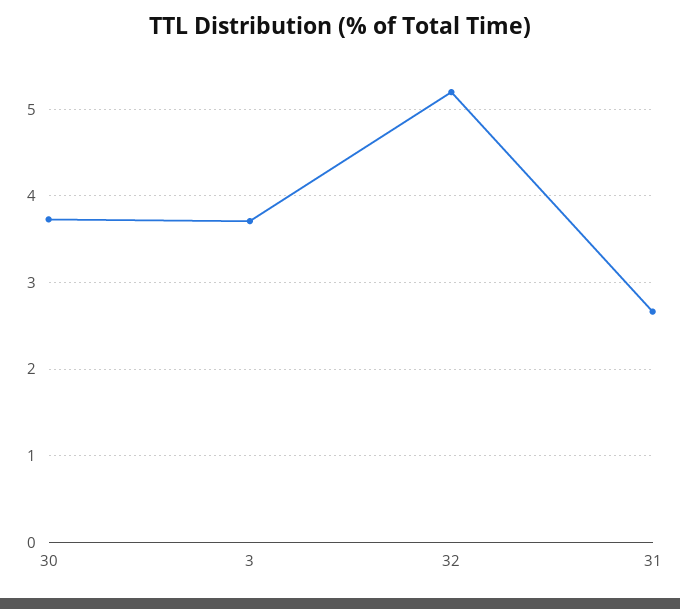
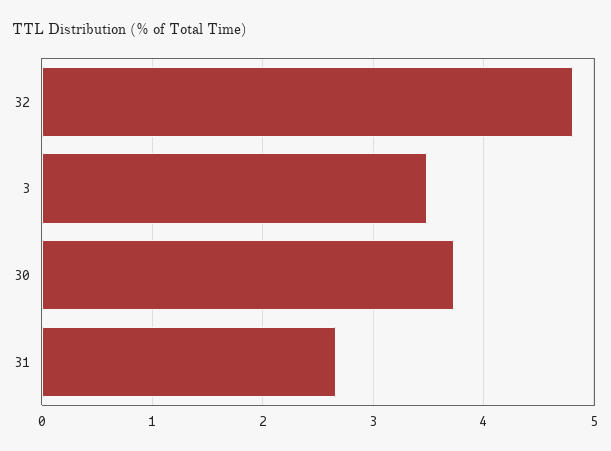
3: 3.7 -> 3.5
32: 5.2 -> 4.8

